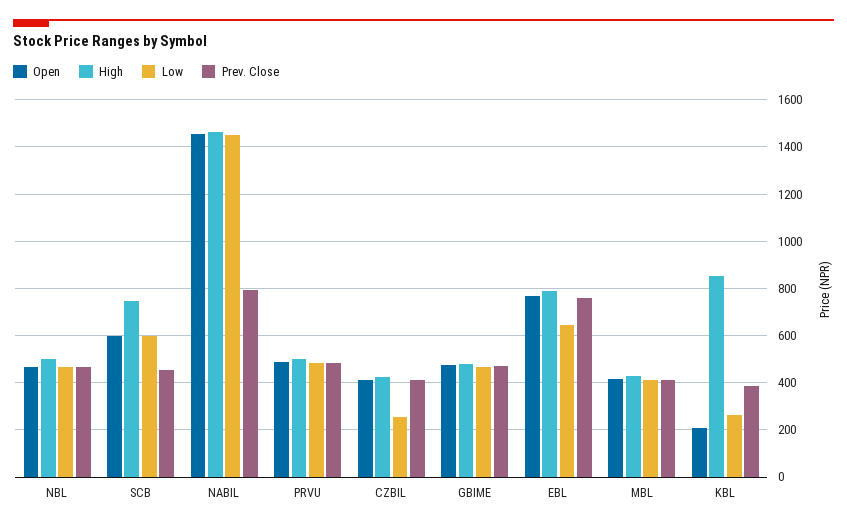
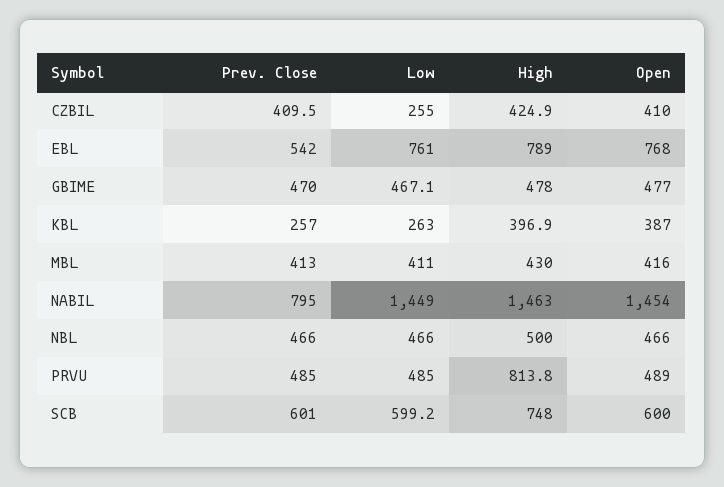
Prev. Close, SCB: 450 -> 601
High, PRVU: 500 -> 813.8
Low, EBL: 650 -> 761
Prev. Close, EBL: 750 -> 542
Open, KBL: 200 -> 387
High, KBL: 850 -> 396.9
Prev. Close, KBL: 400 -> 257

